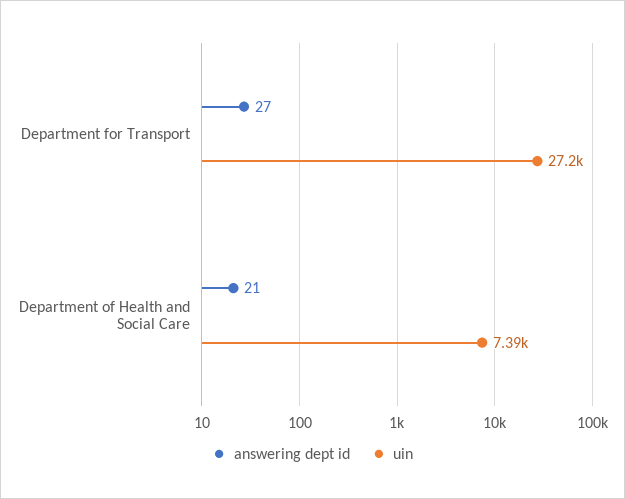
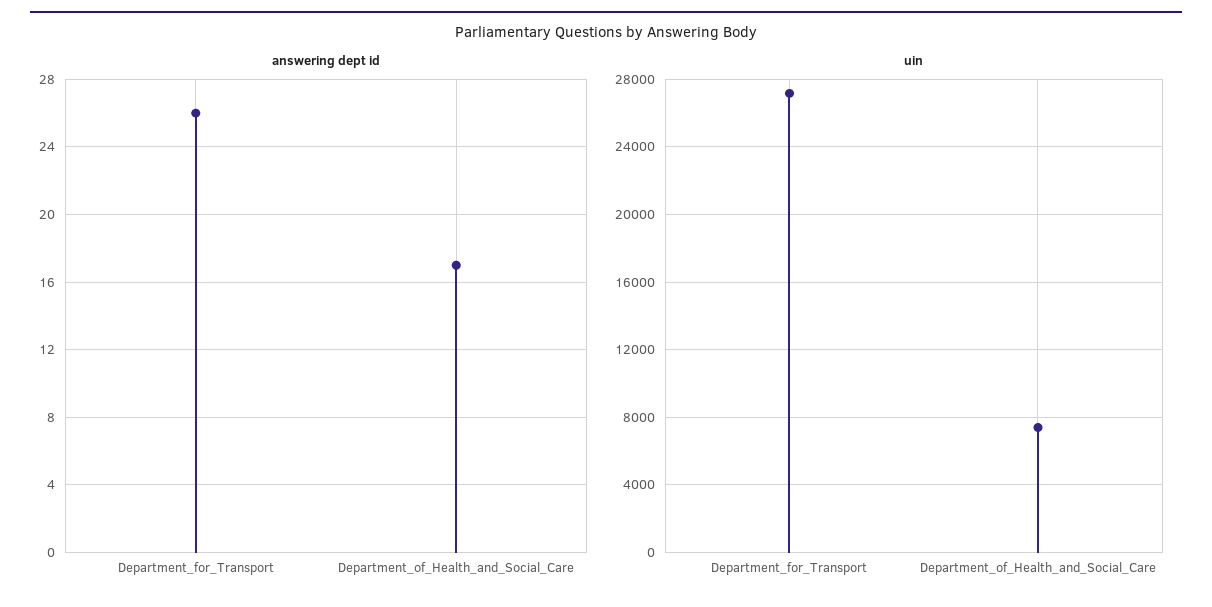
answering dept id, Department for Transport: 27 -> 26
answering dept id, Department of Health and Social Care: 21 -> 17

